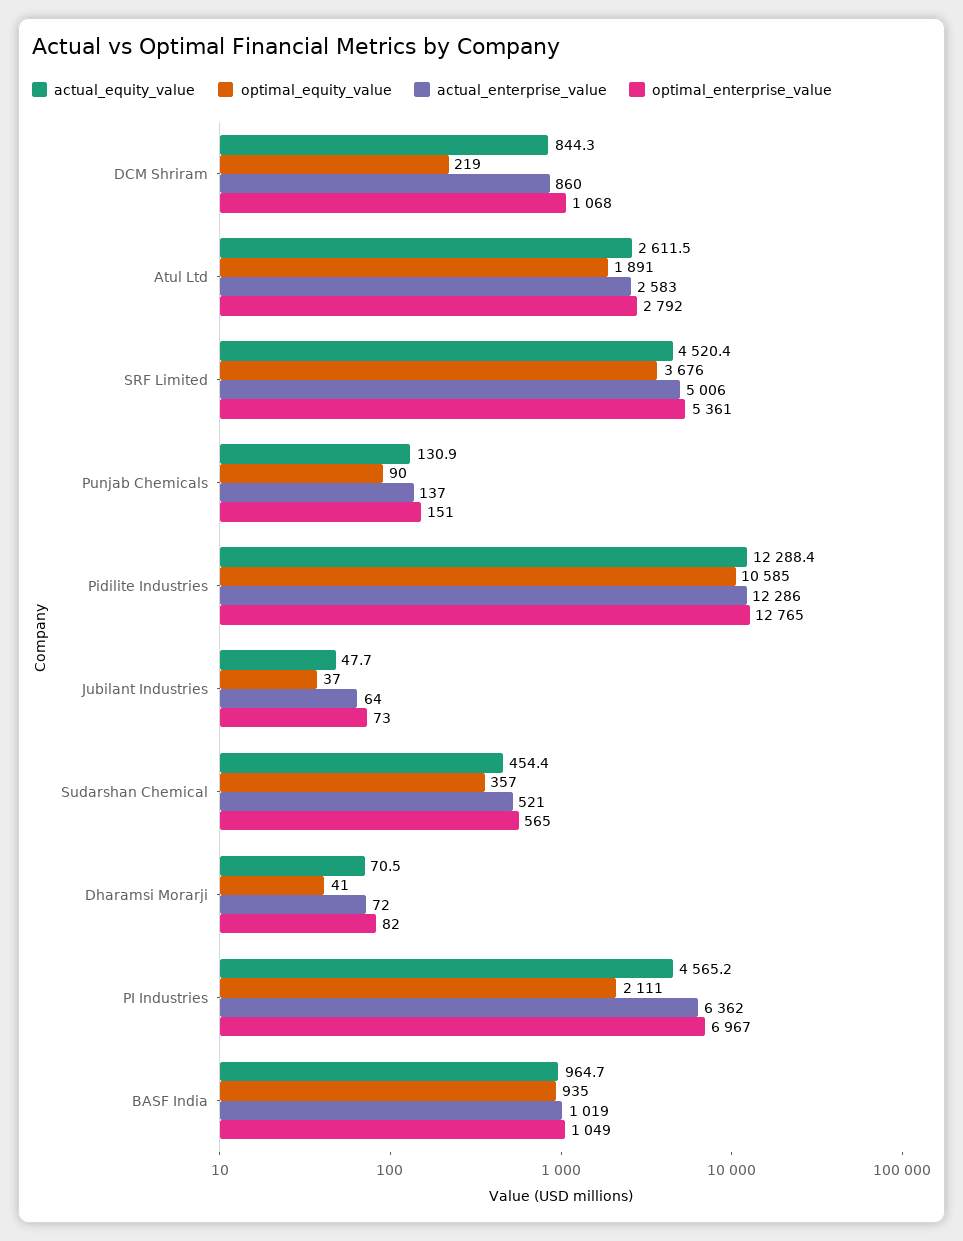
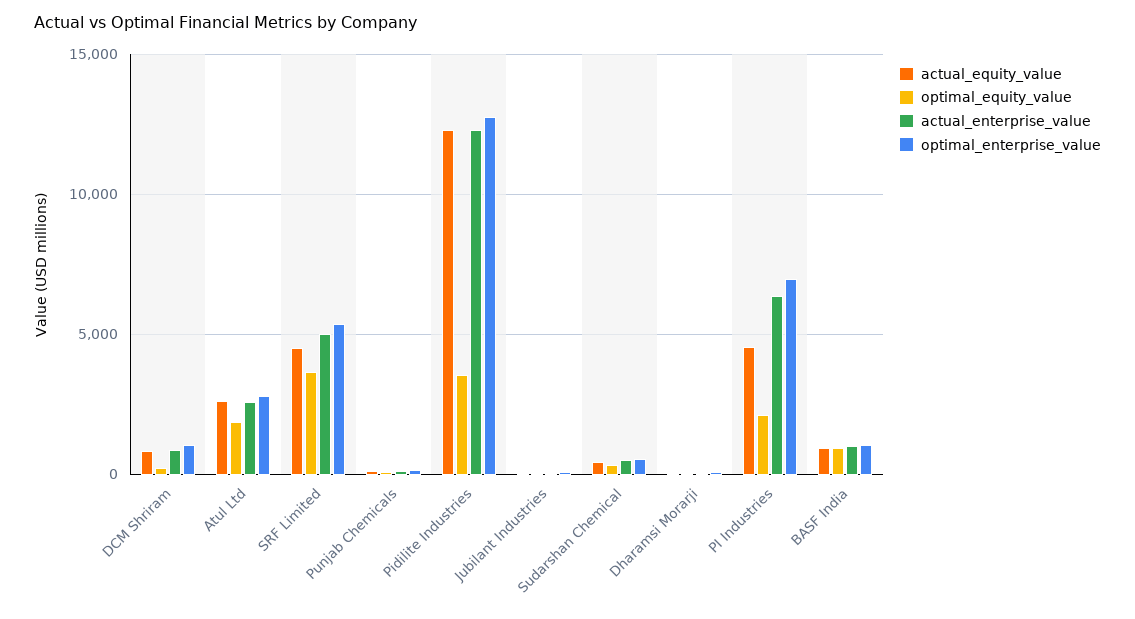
optimal_equity_value, Pidilite Industries: 10585 -> 3500

